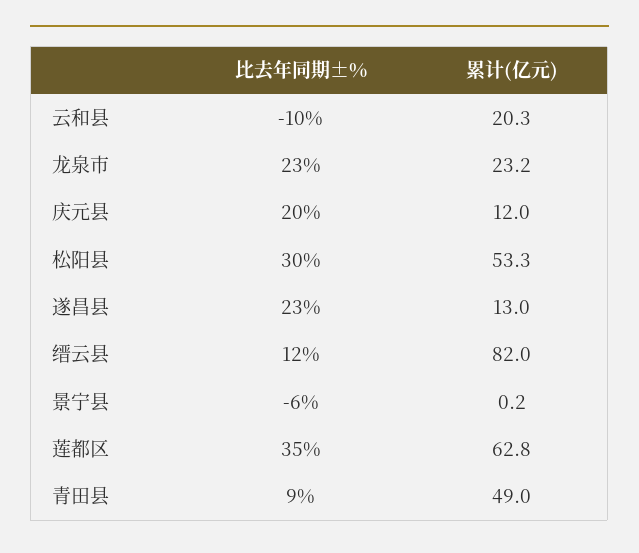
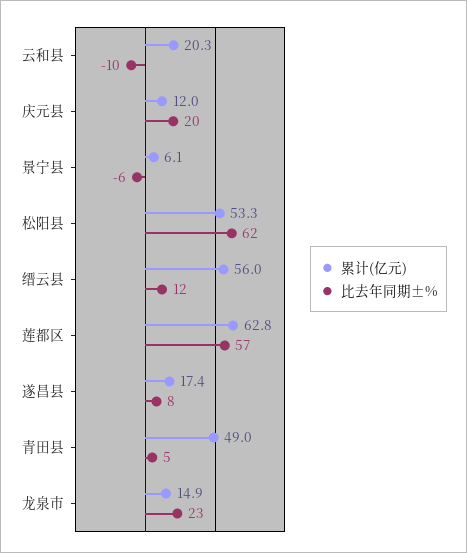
累计(亿元), 龙泉市: 23.2 -> 14.9
比去年同期±%, 松阳县: 30 -> 62
比去年同期±%, 遂昌县: 23 -> 8
累计(亿元), 遂昌县: 13 -> 17.4
累计(亿元), 缙云县: 82 -> 56
累计(亿元), 景宁县: 0.2 -> 6.1
比去年同期±%, 莲都区: 35 -> 57
比去年同期±%, 青田县: 9 -> 5

